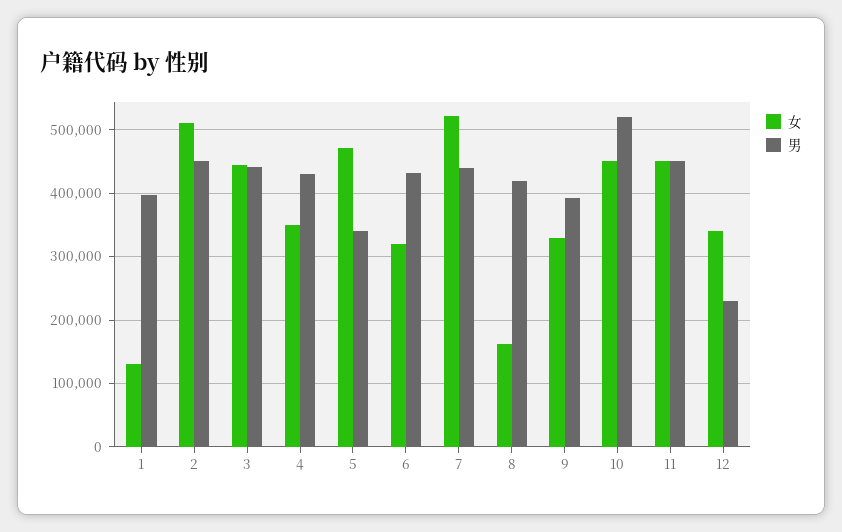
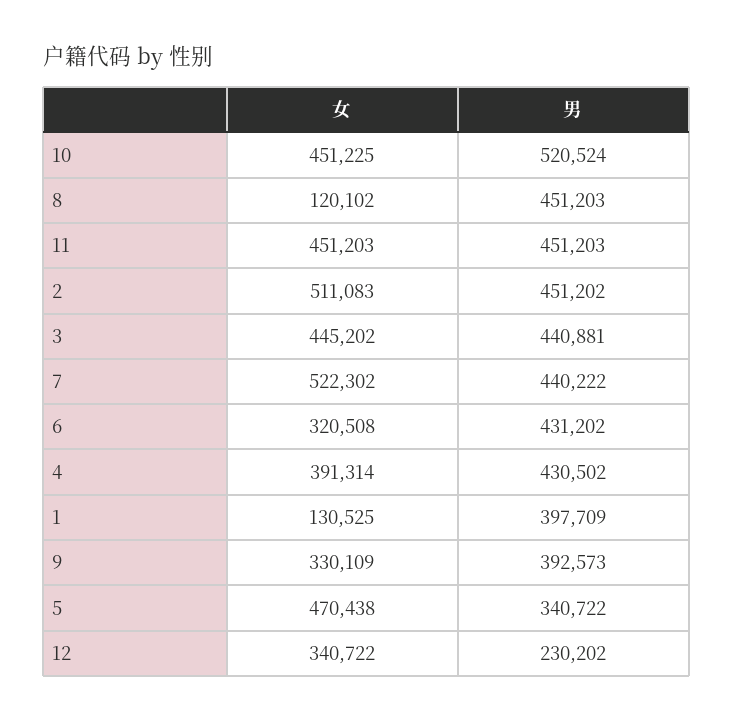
女, 4: 350000 -> 391314
女, 8: 160000 -> 120102
男, 8: 420000 -> 451203

